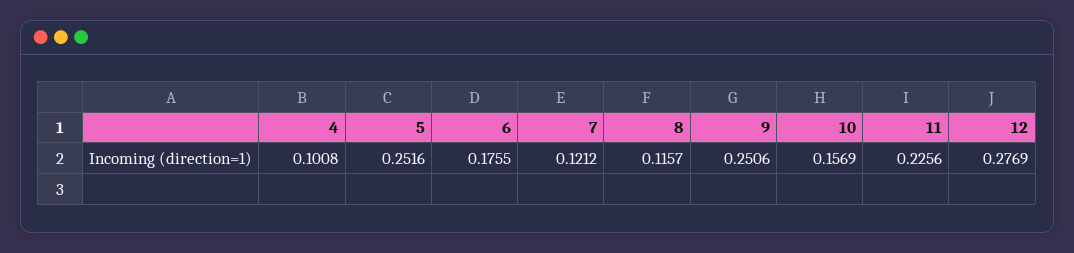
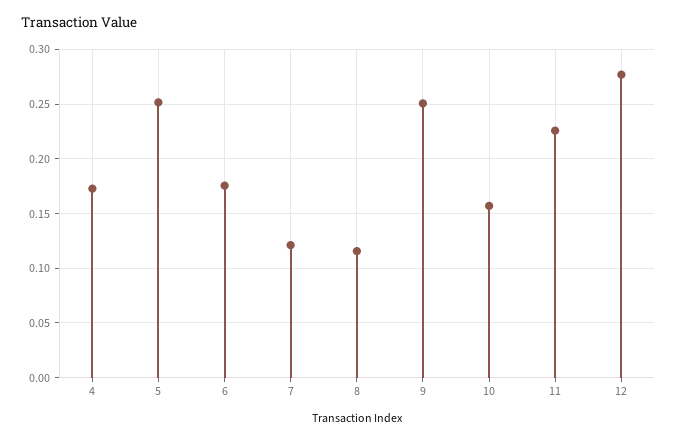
4: 0.1008 -> 0.17

